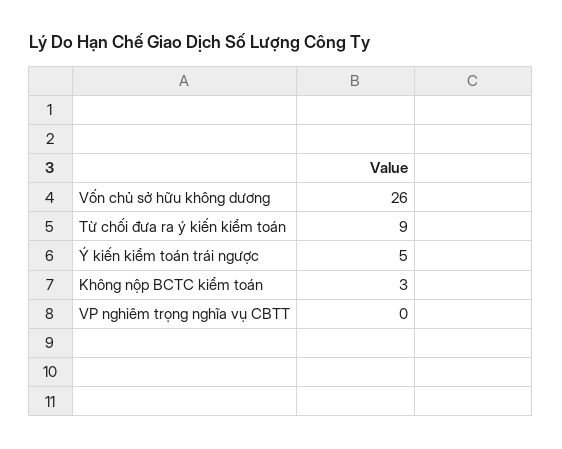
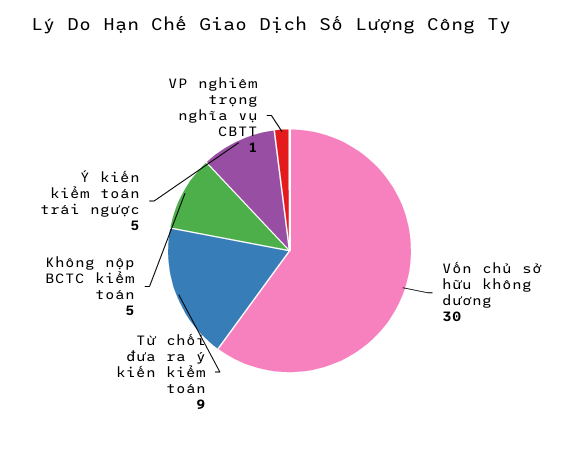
Vốn chủ sở hữu không dương: 26 -> 30
Không nộp BCTC kiểm toán: 3 -> 5
VP nghiêm trọng nghĩa vụ CBTT: 0 -> 1

